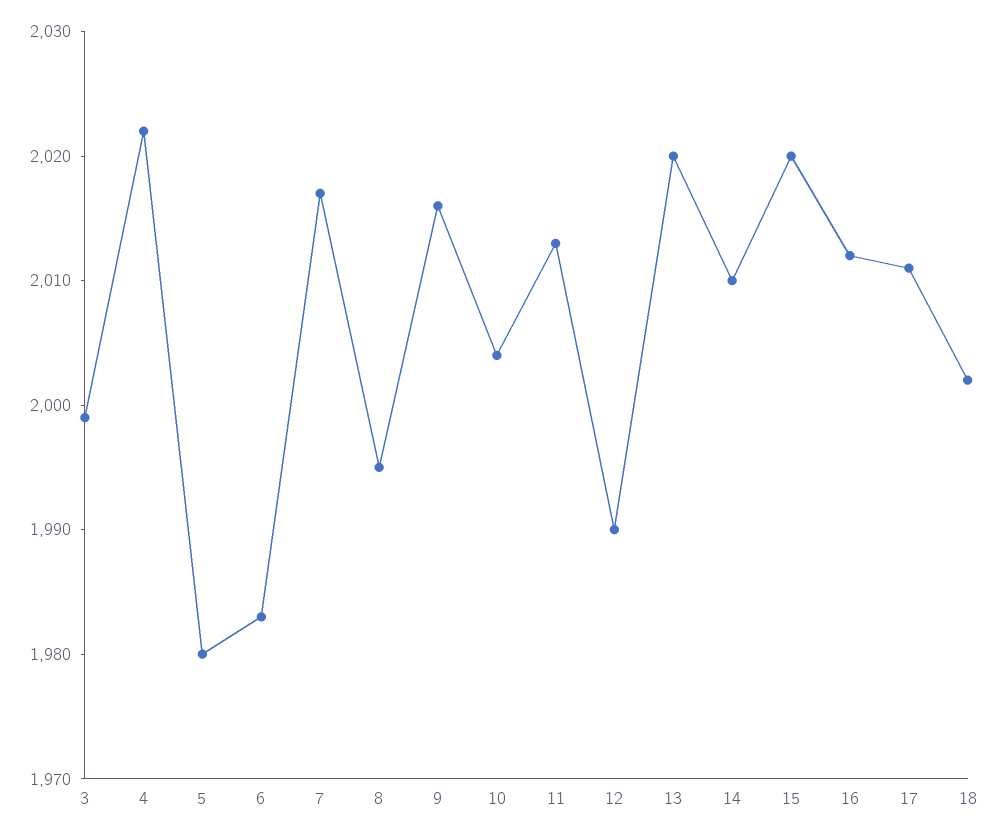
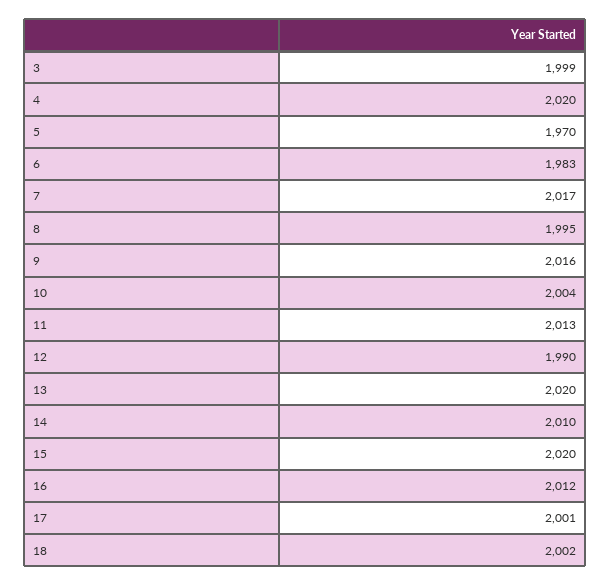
4: 2022 -> 2020
5: 1980 -> 1970
17: 2011 -> 2001

